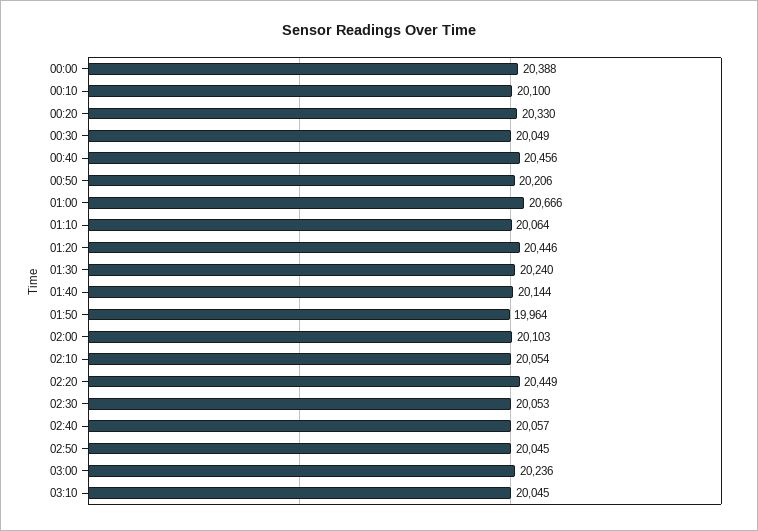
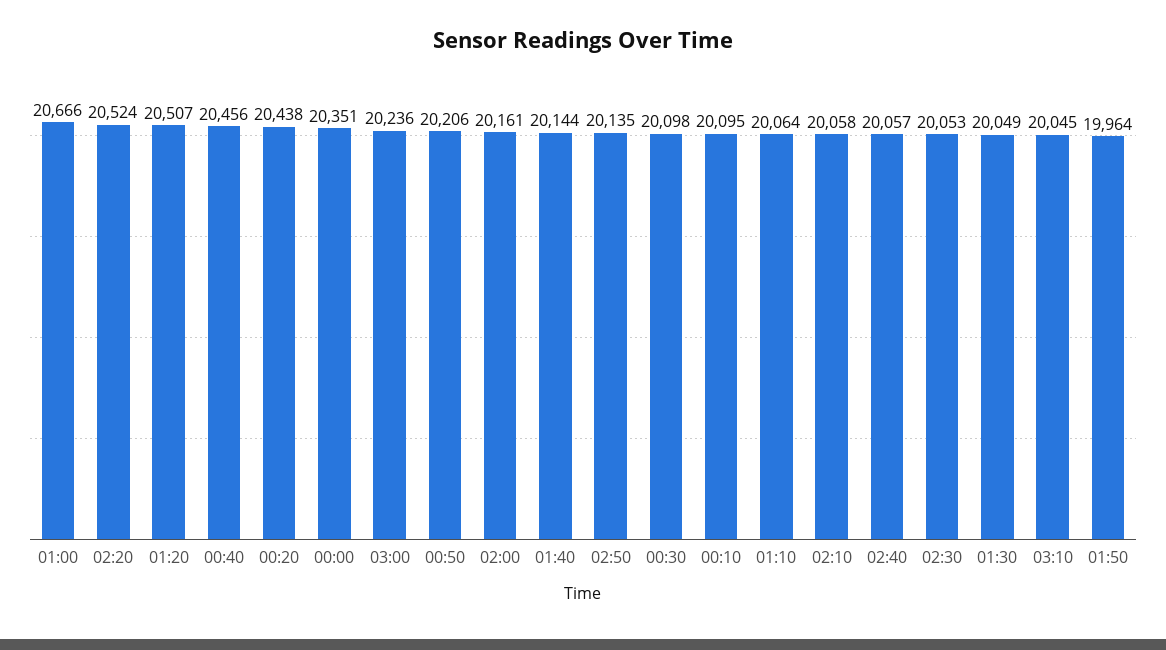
00:00: 20388 -> 20351
00:10: 20100 -> 20095
00:20: 20330 -> 20438
00:30: 20049 -> 20098
01:20: 20446 -> 20507
01:30: 20240 -> 20049
02:00: 20103 -> 20161
02:10: 20054 -> 20058
02:20: 20449 -> 20524
02:50: 20045 -> 20135

